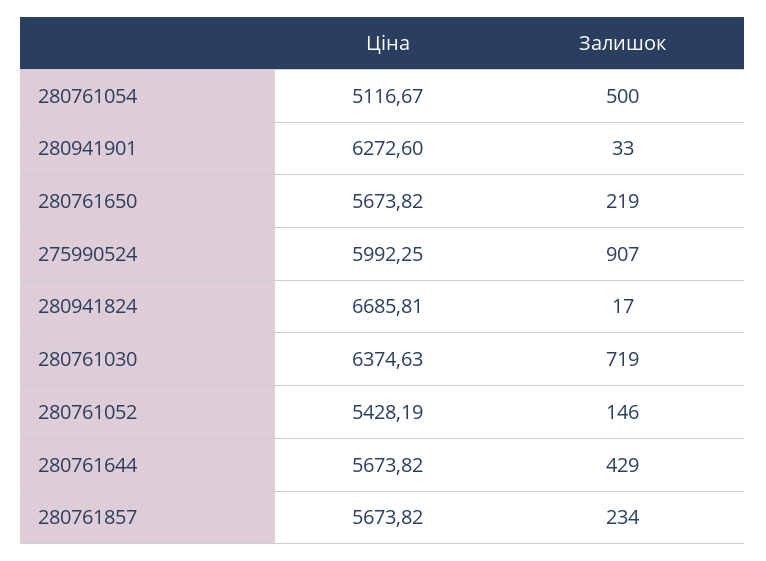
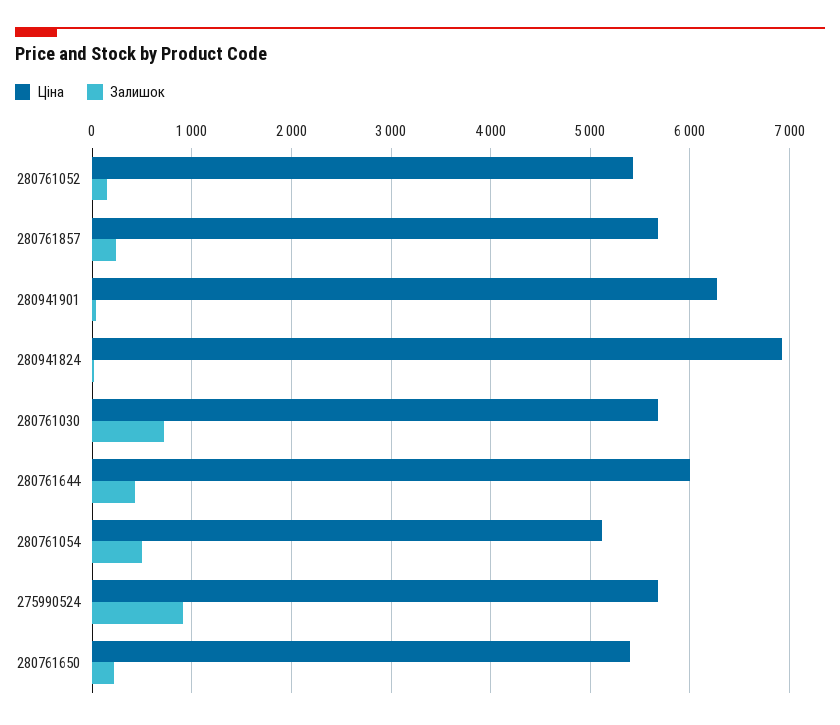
Ціна, 280761650: 5673.82 -> 5400
Ціна, 275990524: 5992.25 -> 5700
Ціна, 280941824: 6685.81 -> 6900
Ціна, 280761030: 6374.63 -> 5700
Ціна, 280761644: 5673.82 -> 6000

